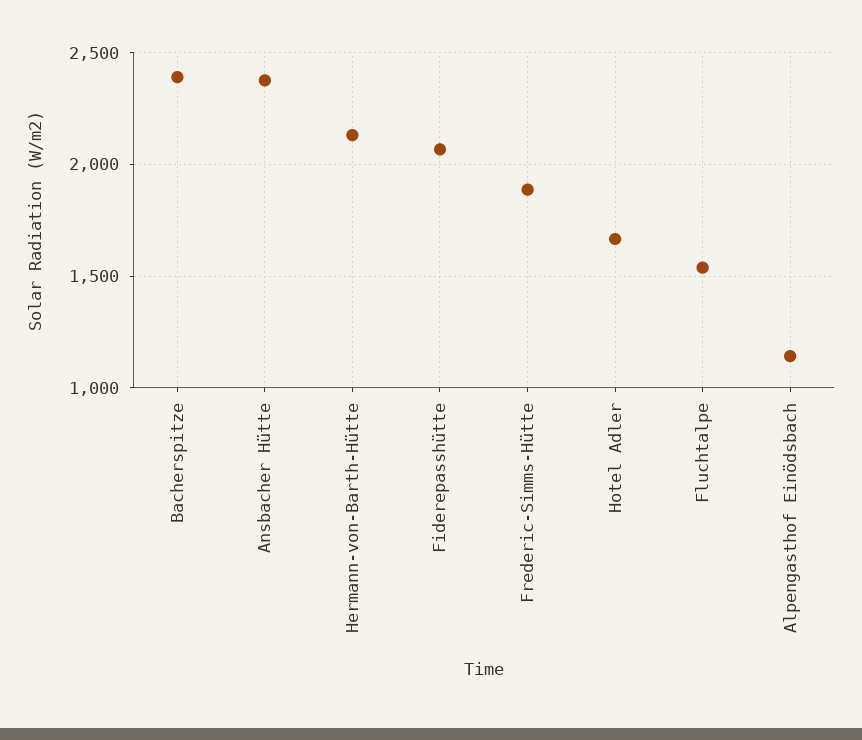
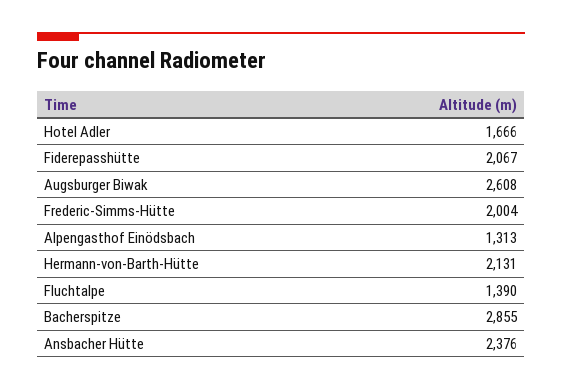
Bacherspitze: 2400 -> 2855
Frederic-Simms-Hütte: 1900 -> 2004
Fluchtalpe: 1550 -> 1390
Alpengasthof Einödsbach: 1150 -> 1313
Augsburger Biwak: none -> 2608

